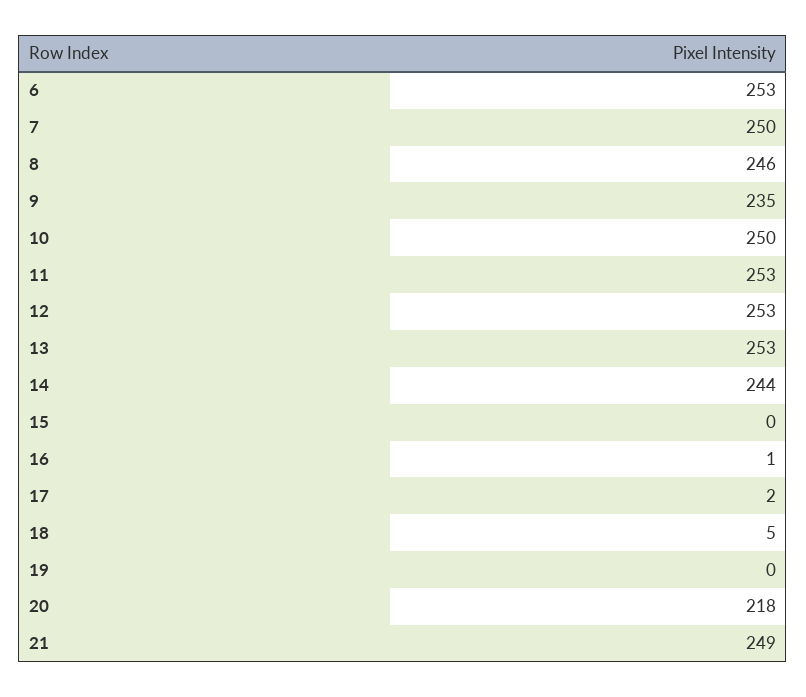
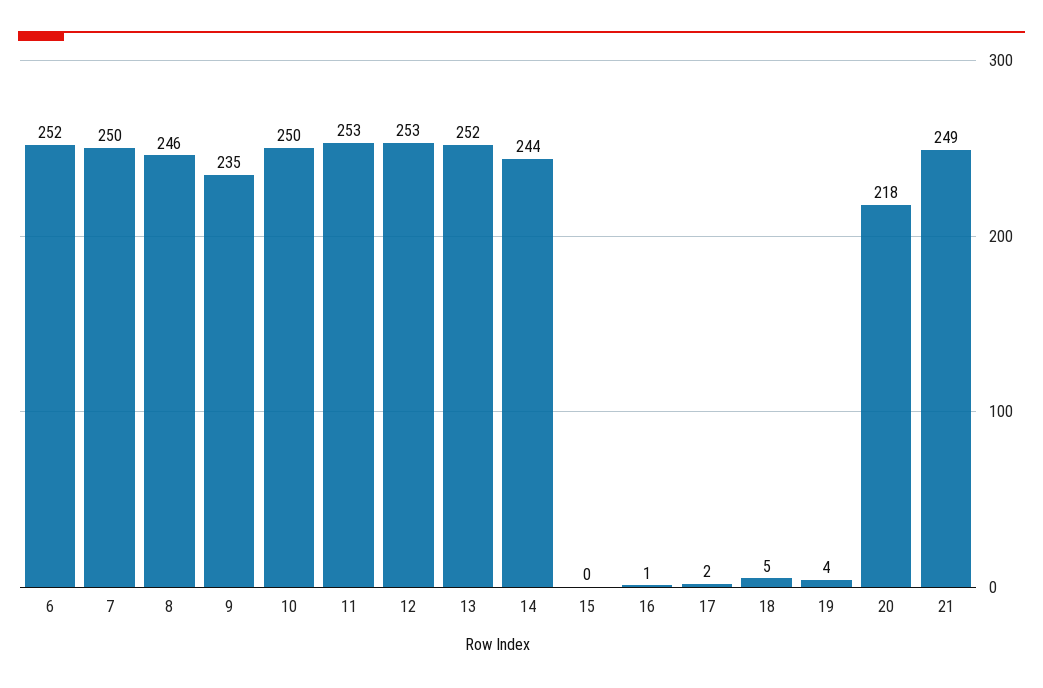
6: 253 -> 252
13: 253 -> 252
19: 0 -> 4

